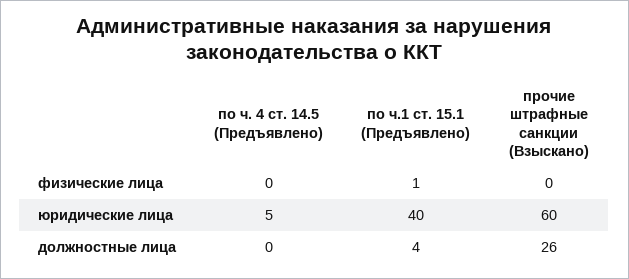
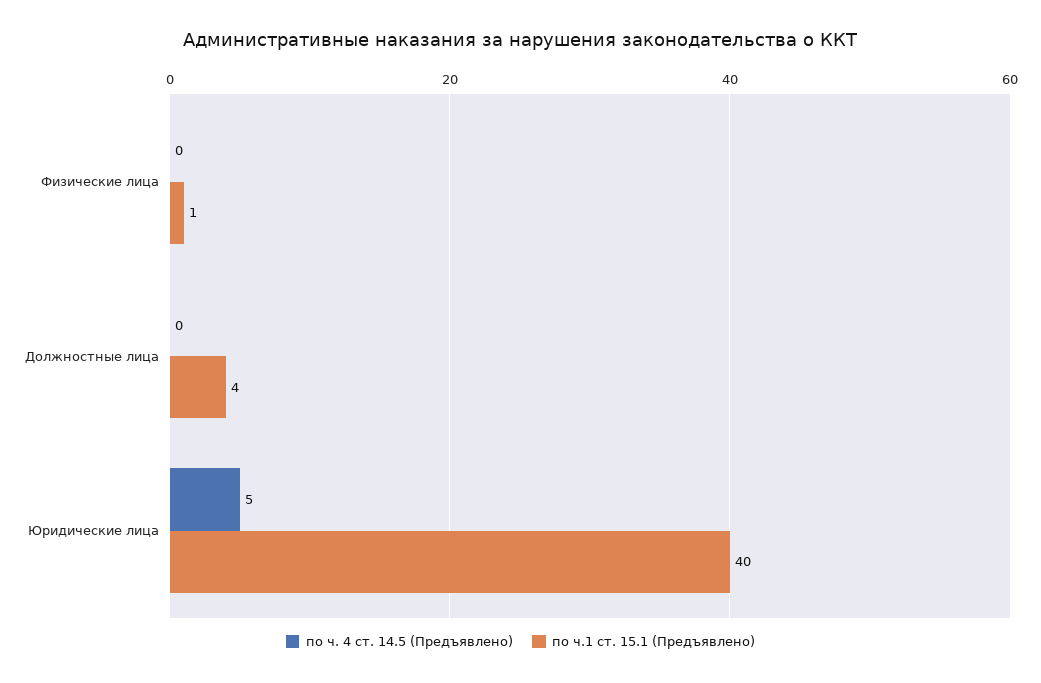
прочие штрафные санкции (Взыскано), физические лица: 0 -> none
прочие штрафные санкции (Взыскано), юридические лица: 60 -> none
прочие штрафные санкции (Взыскано), должностные лица: 26 -> none

